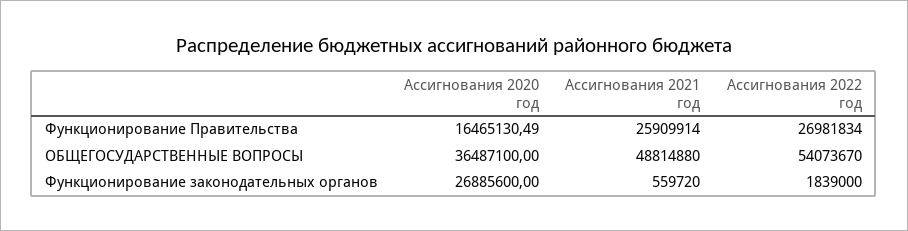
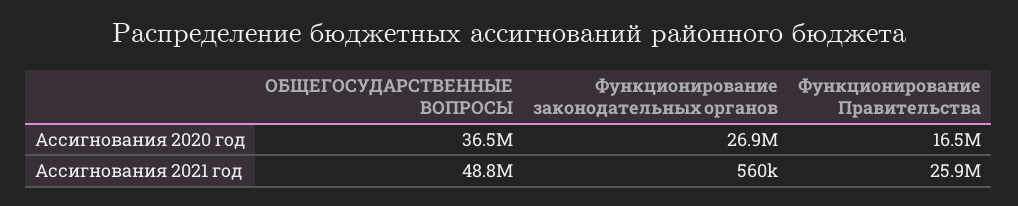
Ассигнования 2022 год, Функционирование Правительства: 26981834 -> none
Ассигнования 2022 год, ОБЩЕГОСУДАРСТВЕННЫЕ ВОПРОСЫ: 54073670 -> none
Ассигнования 2022 год, Функционирование законодательных органов: 1839000 -> none

